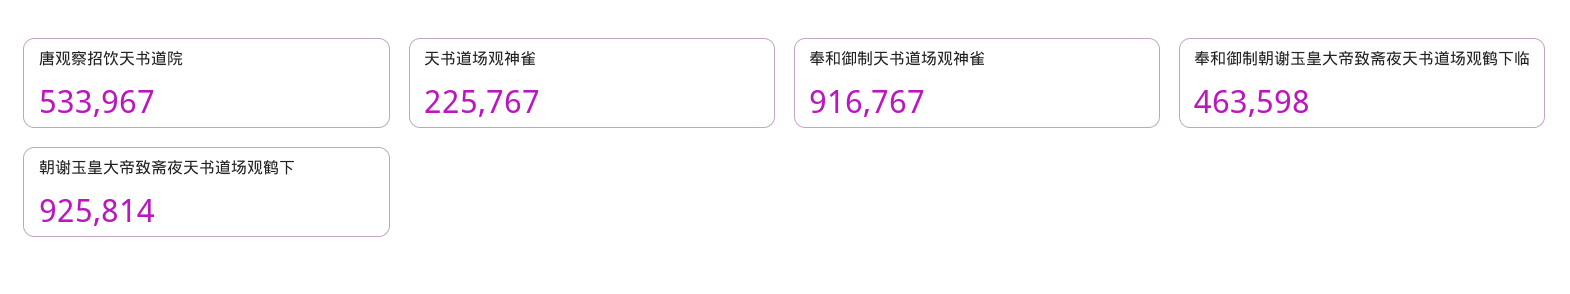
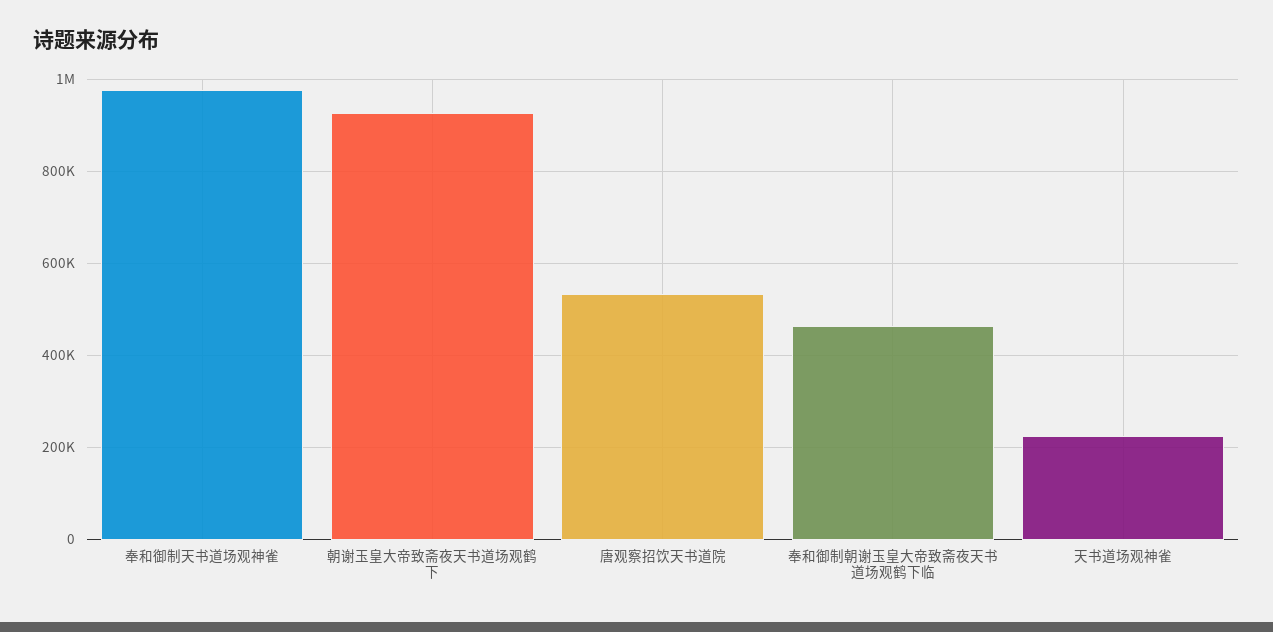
奉和御制天书道场观神雀: 916767 -> 980000

